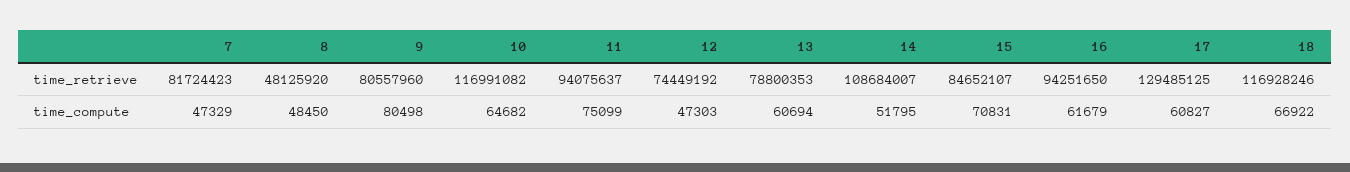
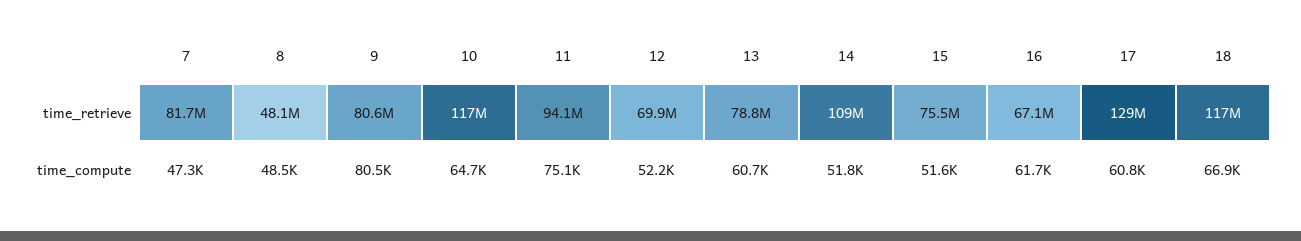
12, time_retrieve: 74449192 -> 69900000
15, time_retrieve: 84652107 -> 75500000
16, time_retrieve: 94251650 -> 67100000
12, time_compute: 47303 -> 52200
15, time_compute: 70831 -> 51600

